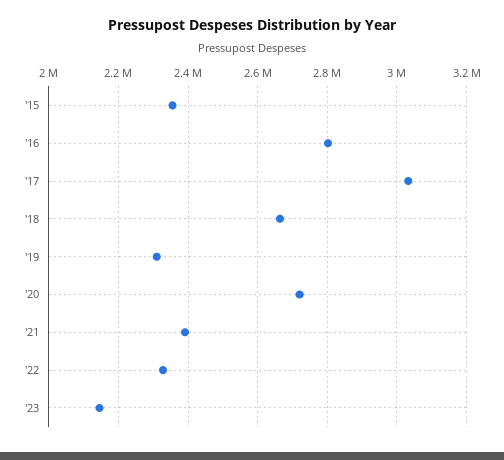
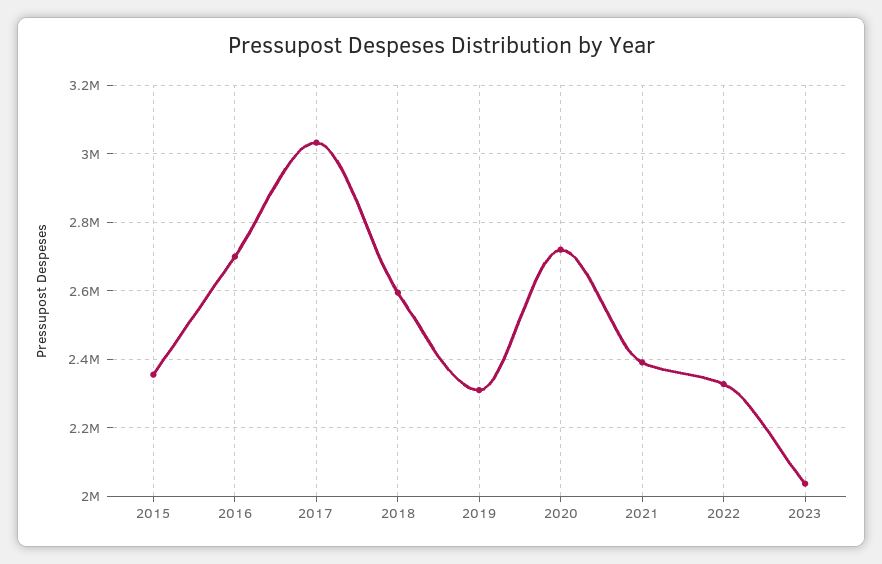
'16: 2800000 -> 2700000
'18: 2660000 -> 2600000
'23: 2140000 -> 2040000

